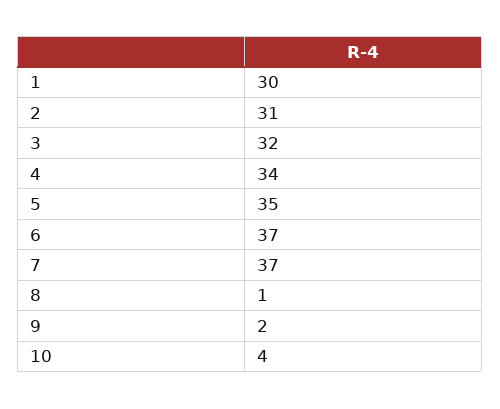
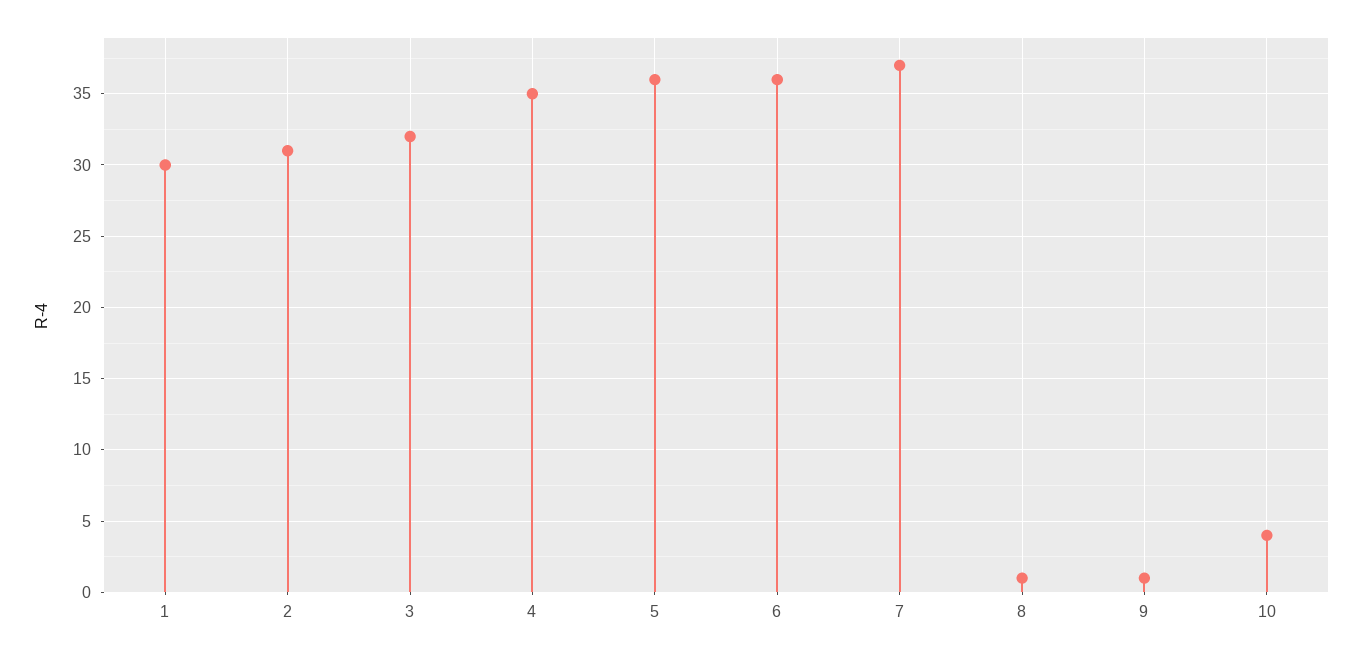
4: 34 -> 35
5: 35 -> 36
6: 37 -> 36
9: 2 -> 1

